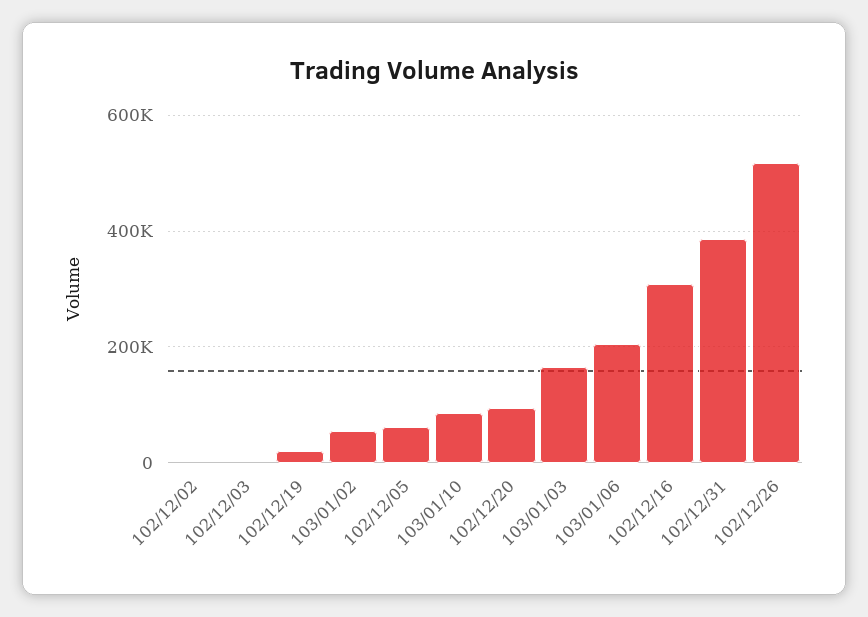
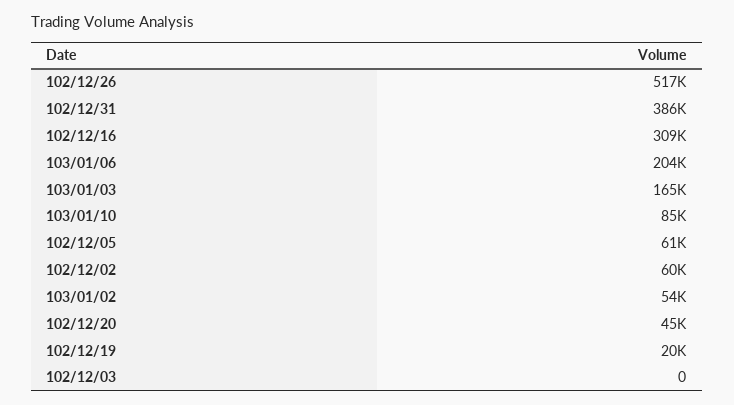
102/12/02: 0 -> 60000
102/12/20: 100000 -> 45000

